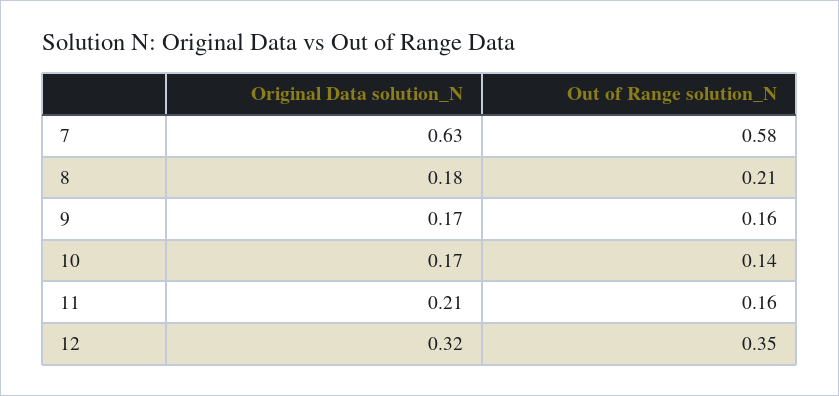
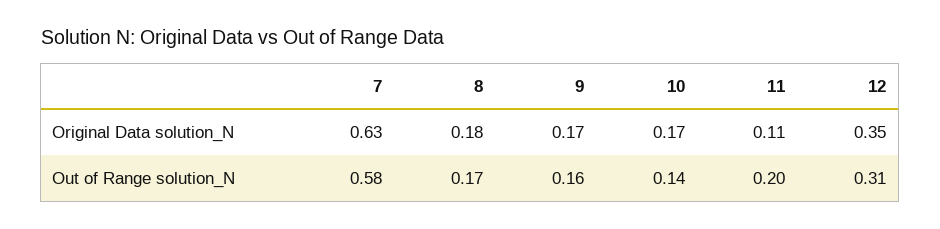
Out of Range solution_N, 8: 0.21 -> 0.17
Original Data solution_N, 11: 0.21 -> 0.11
Out of Range solution_N, 11: 0.16 -> 0.2
Original Data solution_N, 12: 0.32 -> 0.35
Out of Range solution_N, 12: 0.35 -> 0.31

